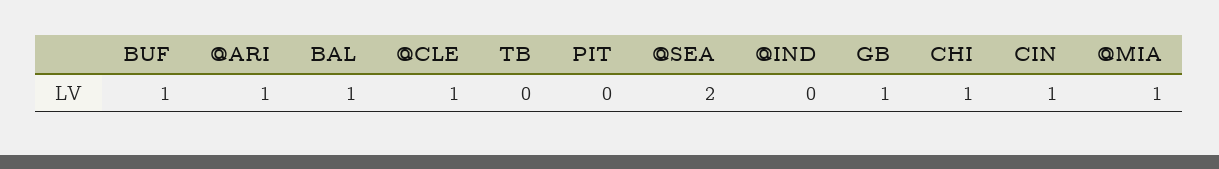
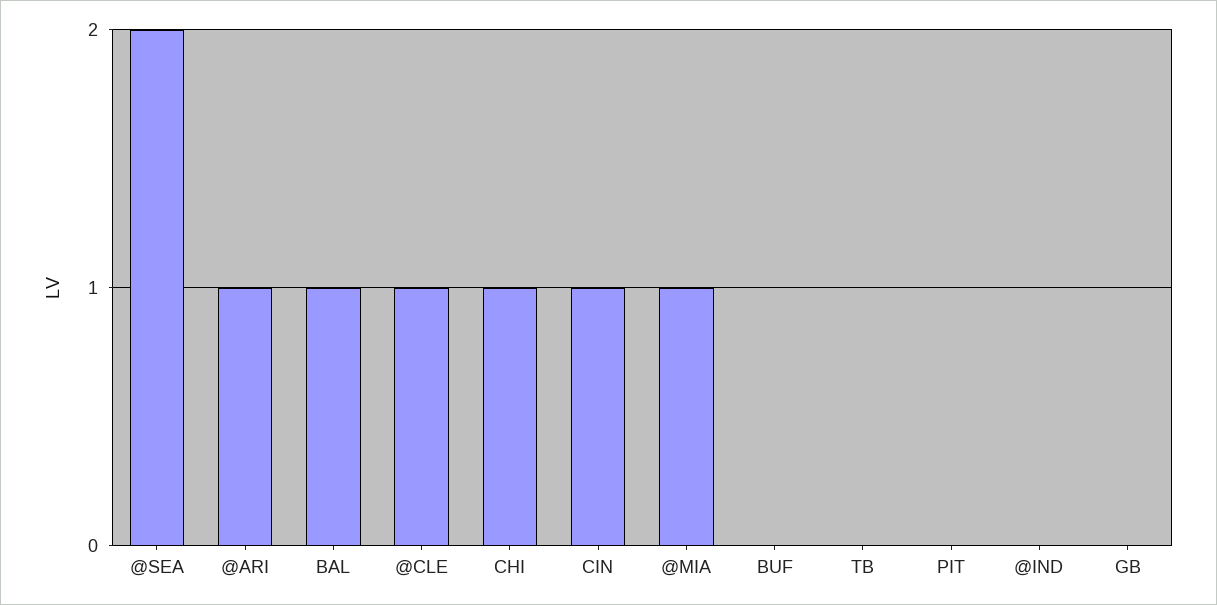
BUF: 1 -> 0
GB: 1 -> 0

